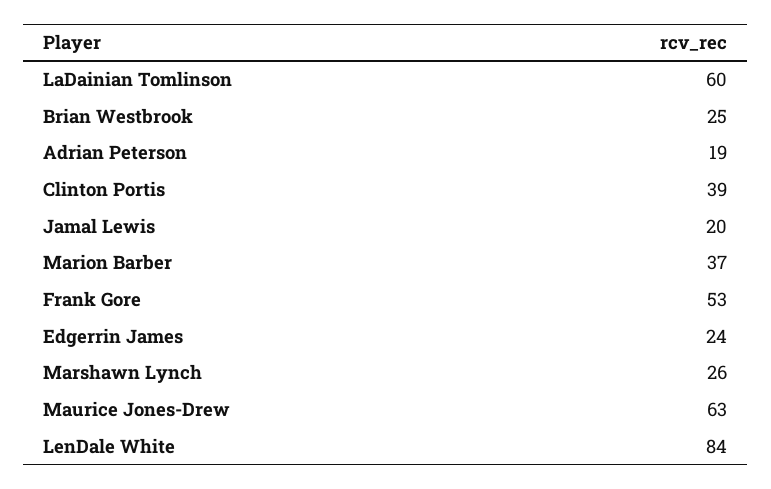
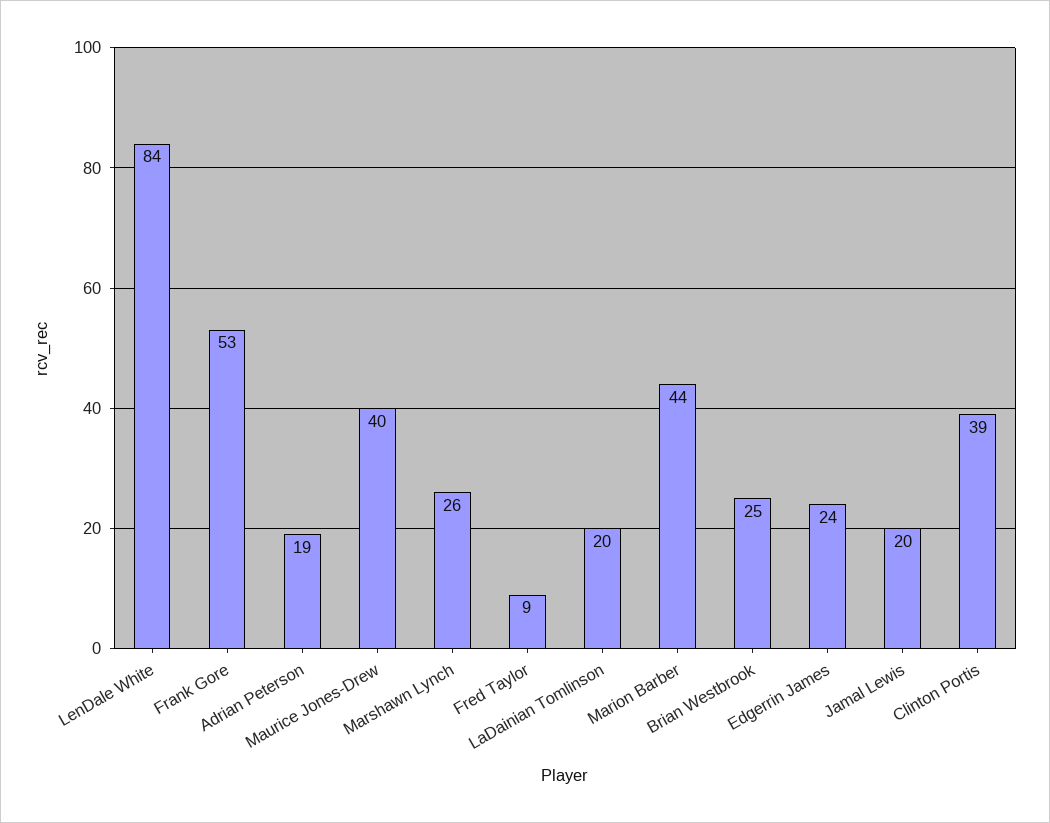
LaDainian Tomlinson: 60 -> 20
Marion Barber: 37 -> 44
Maurice Jones-Drew: 63 -> 40
Fred Taylor: none -> 9

